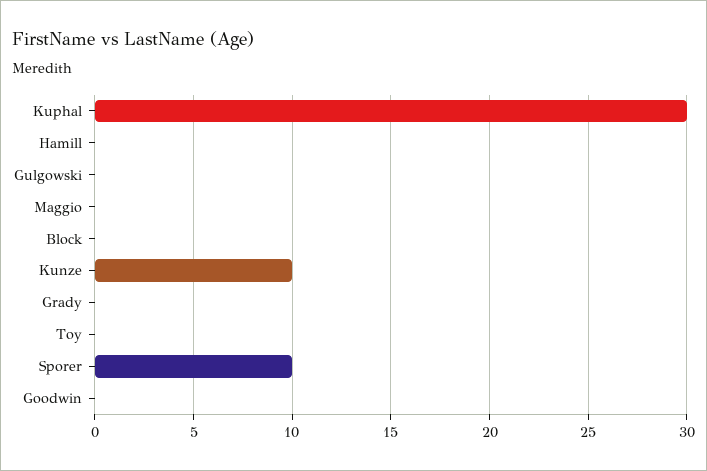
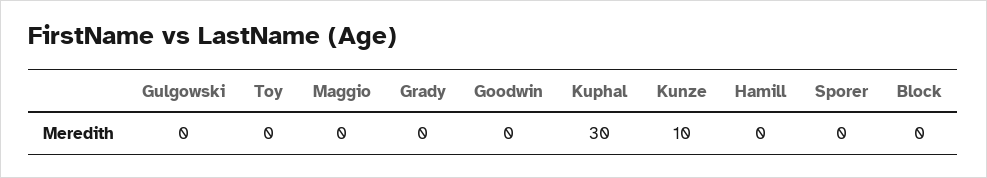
Sporer: 10 -> 0

